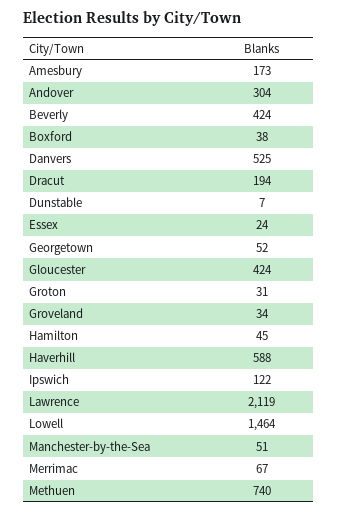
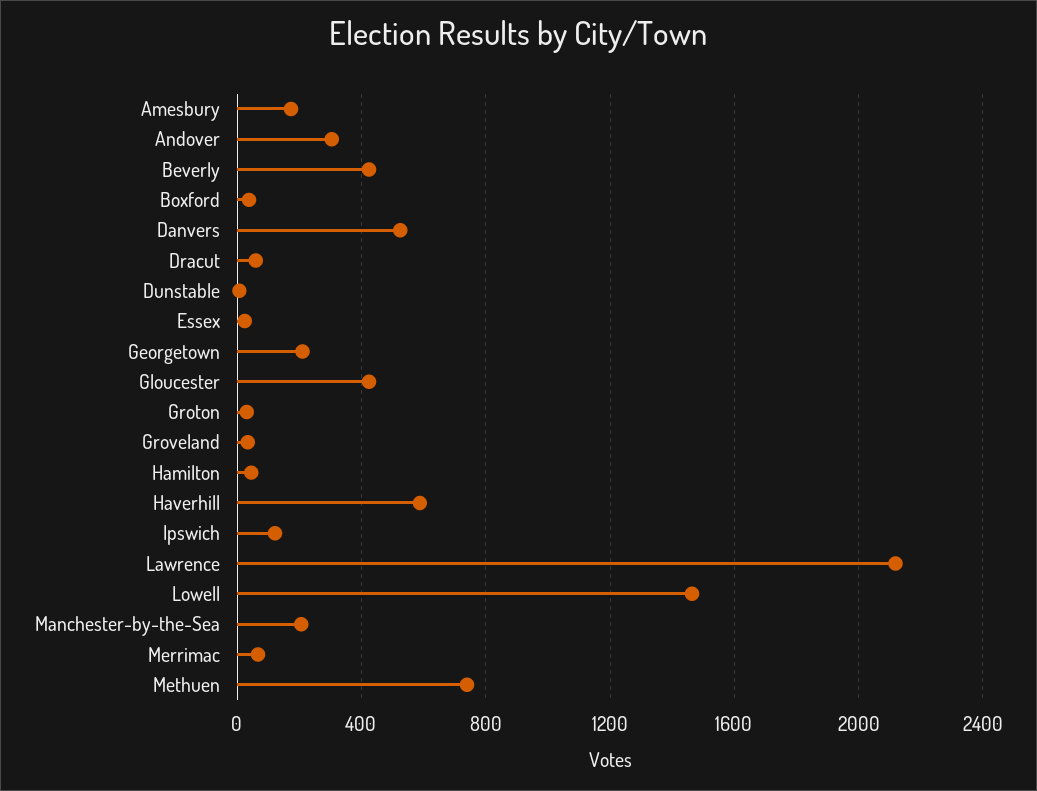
Dracut: 194 -> 50
Georgetown: 52 -> 200
Manchester-by-the-Sea: 51 -> 200

